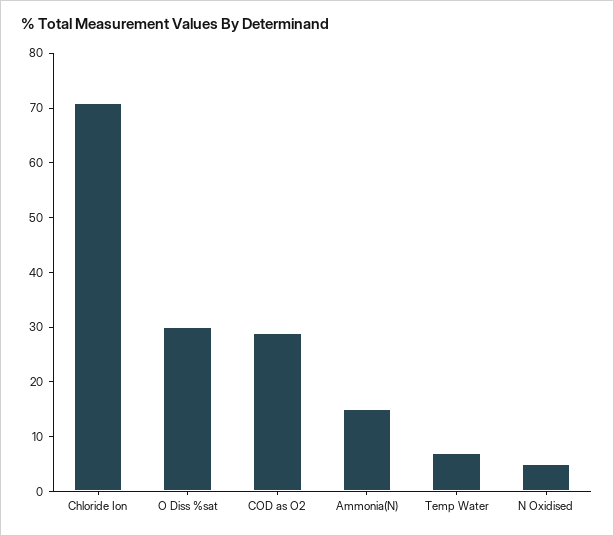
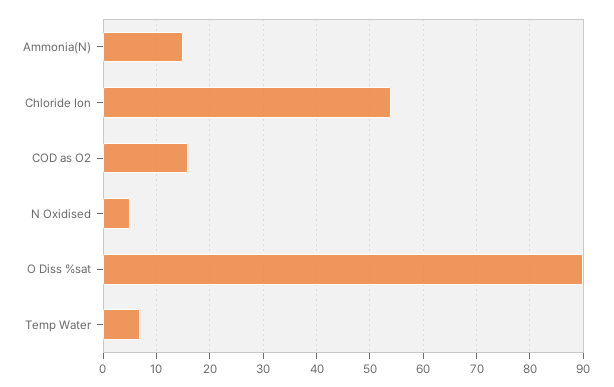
Chloride Ion: 70 -> 55
O Diss %sat: 30 -> 90
COD as O2: 30 -> 15

